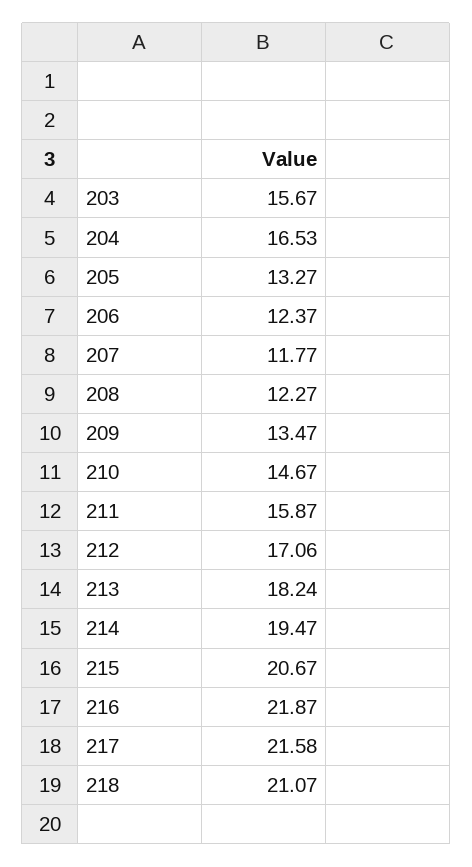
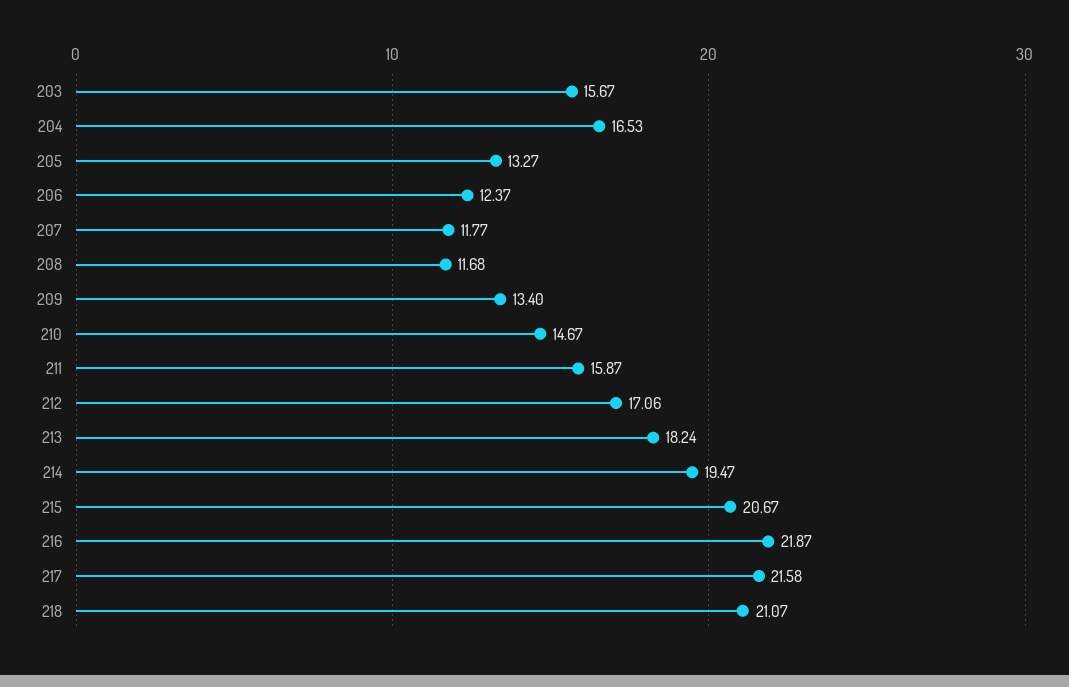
208: 12.27 -> 11.68
209: 13.47 -> 13.4

